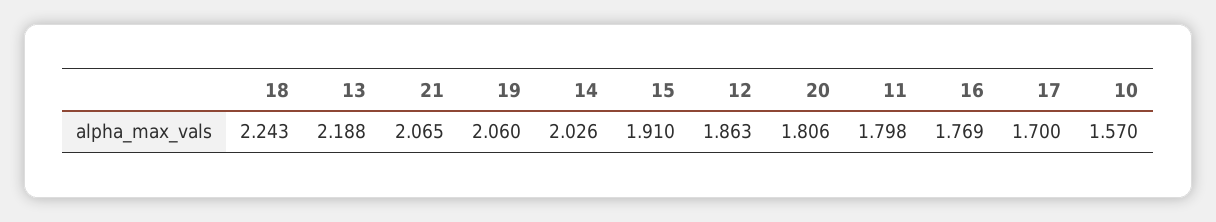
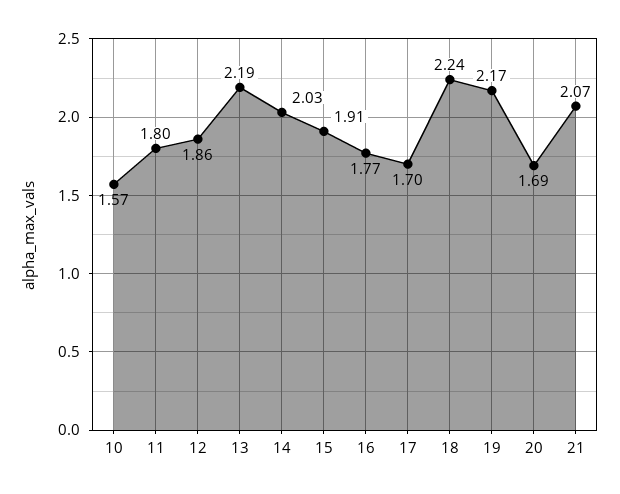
19: 2.06 -> 2.17
20: 1.806 -> 1.69

